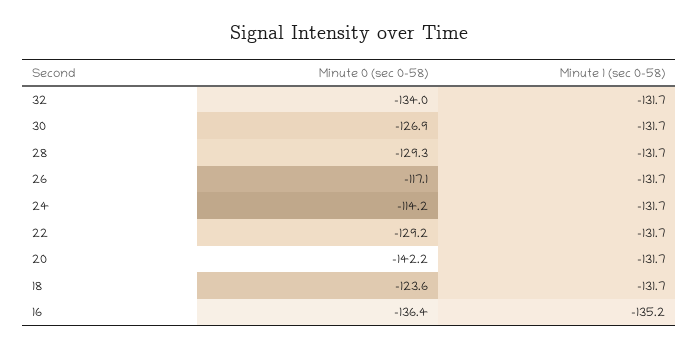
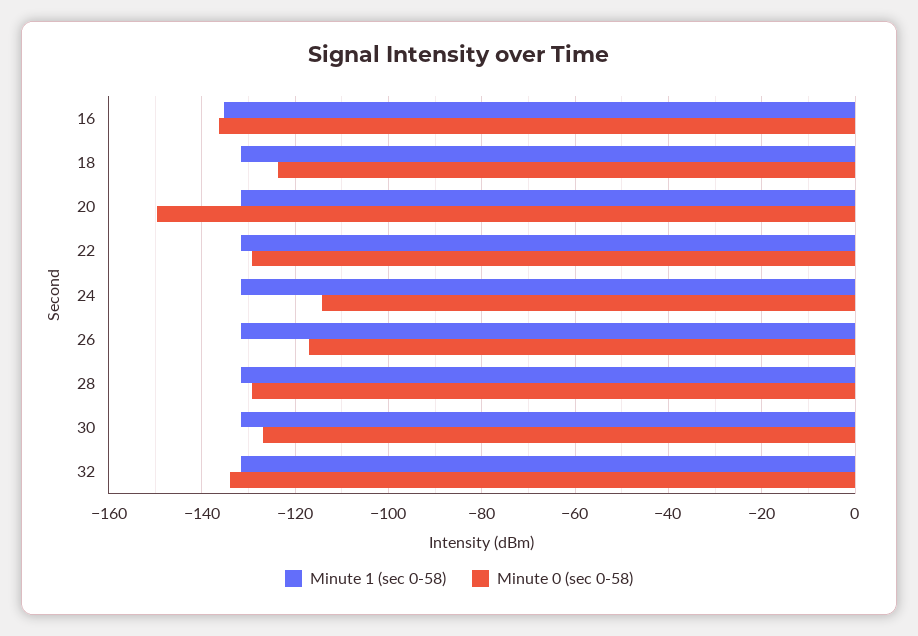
Minute 0 (sec 0-58), 20: -142.2 -> -150

